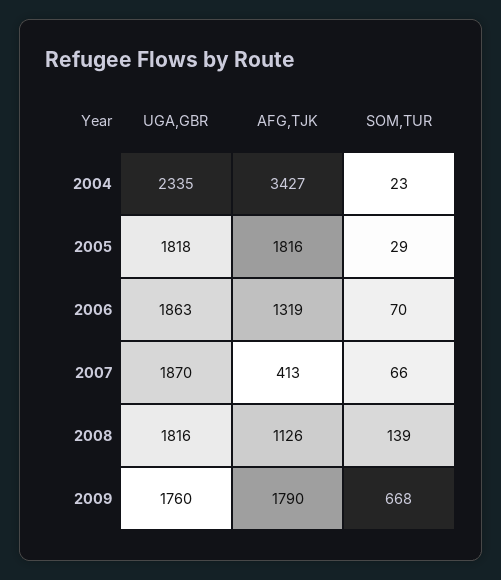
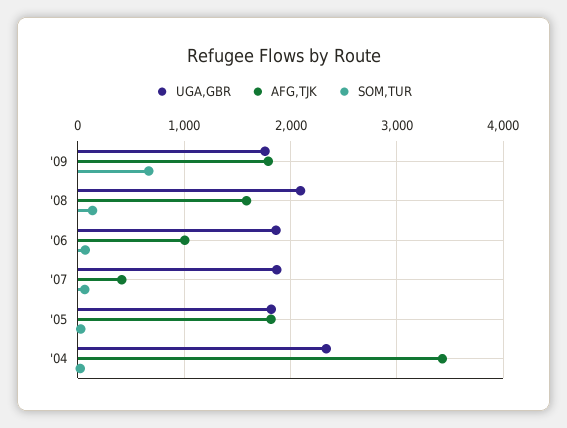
AFG,TJK, 2006: 1319 -> 1000
UGA,GBR, 2008: 1816 -> 2100
AFG,TJK, 2008: 1126 -> 1600

